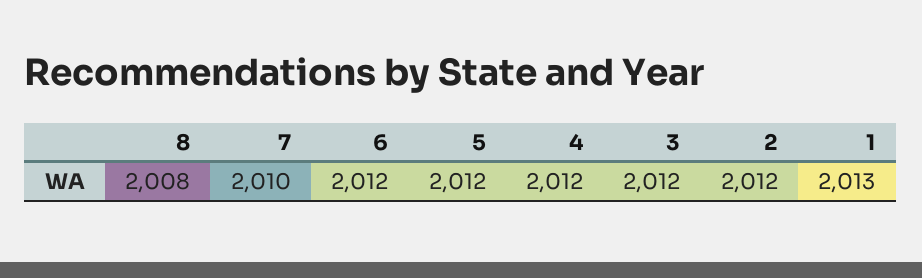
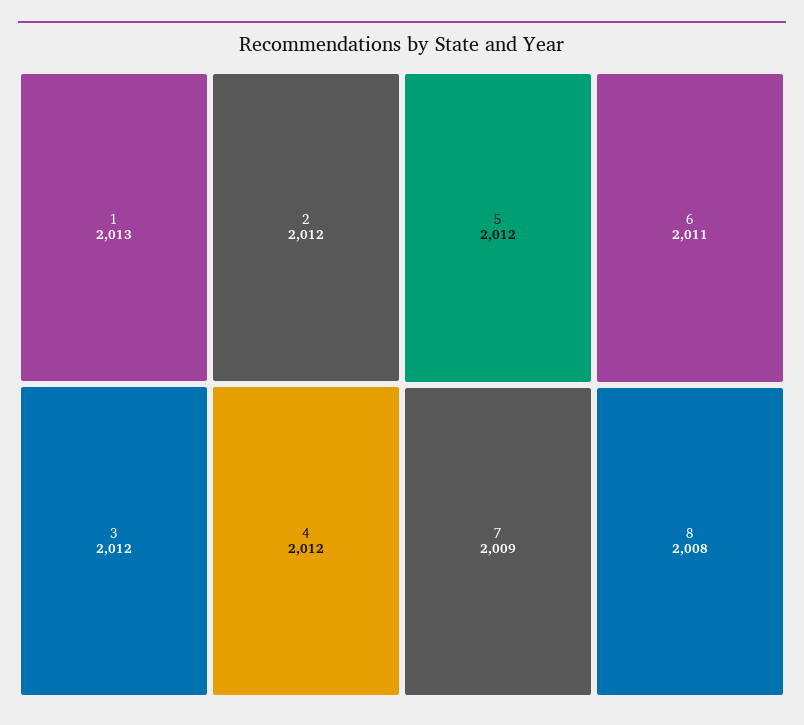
7: 2010 -> 2009
6: 2012 -> 2011

